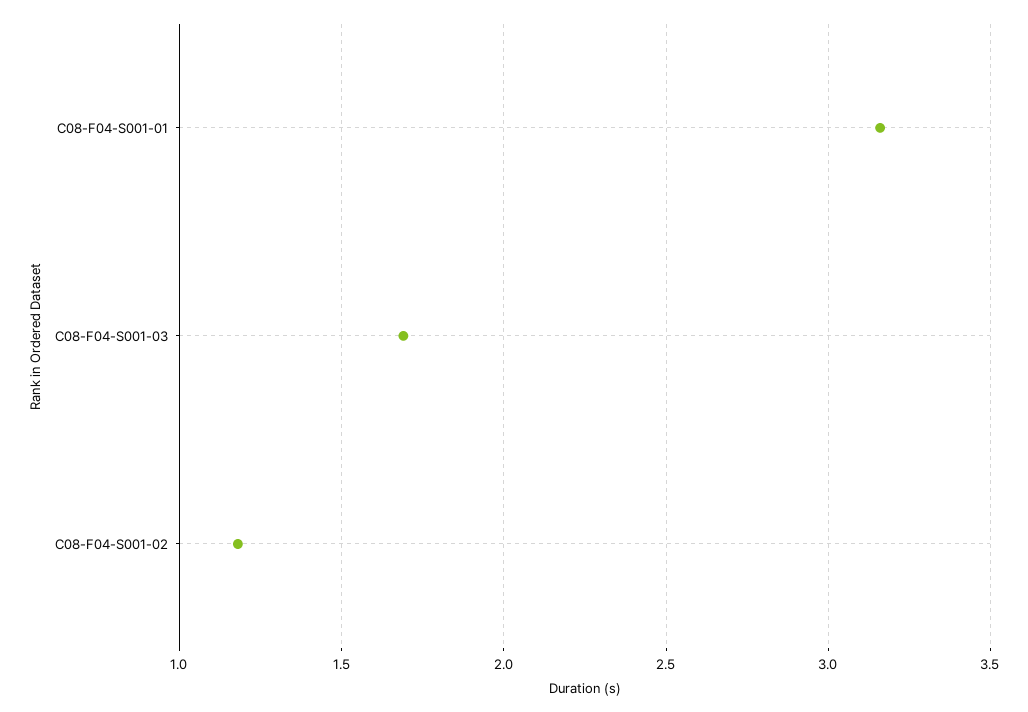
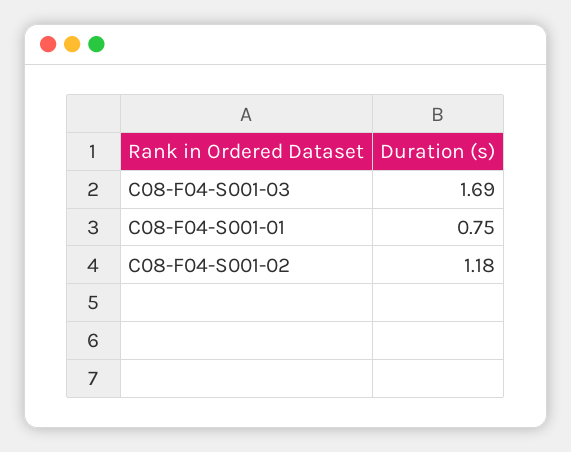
C08-F04-S001-01: 3.15 -> 0.75

